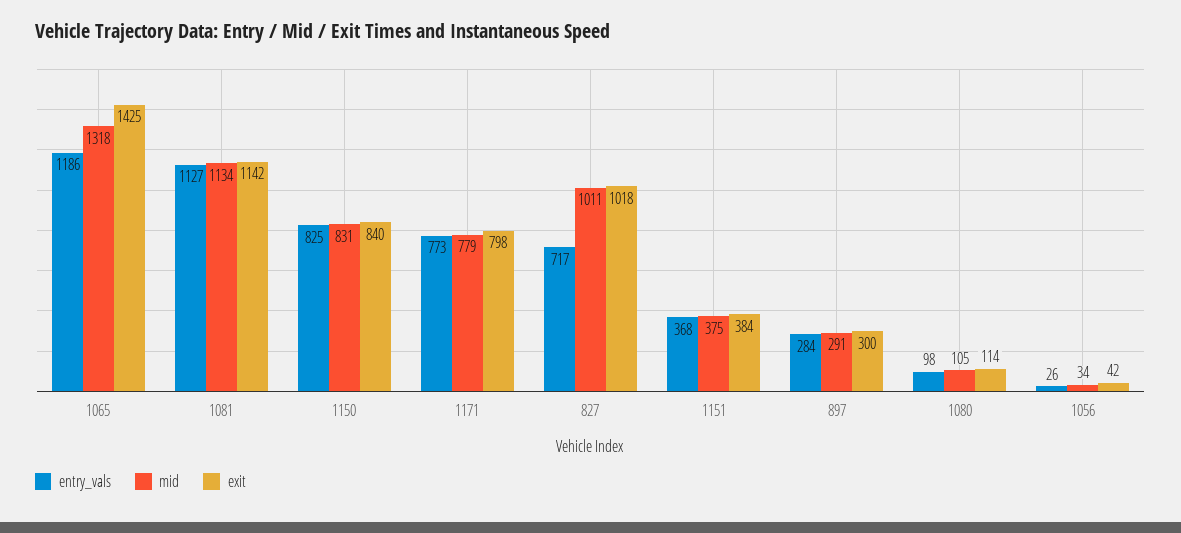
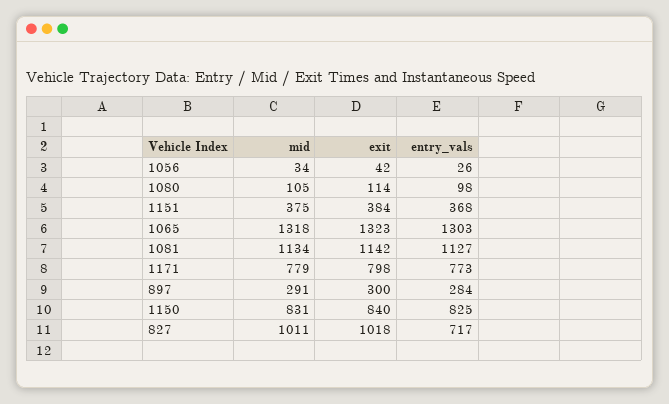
entry_vals, 1065: 1186 -> 1303
exit, 1065: 1425 -> 1323

